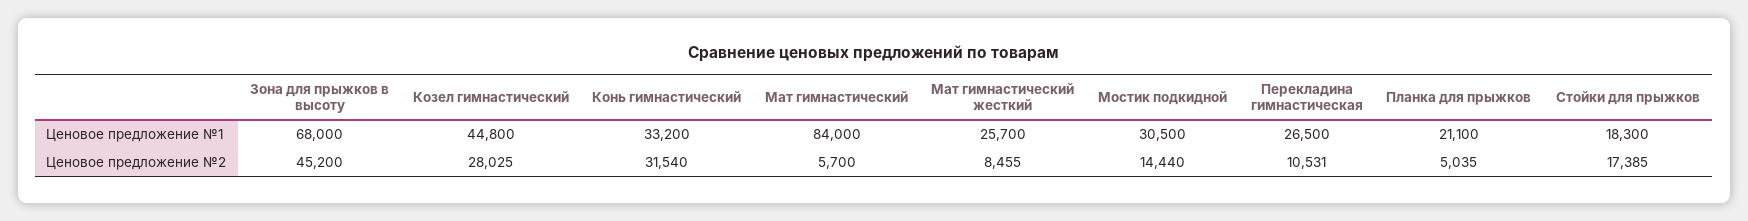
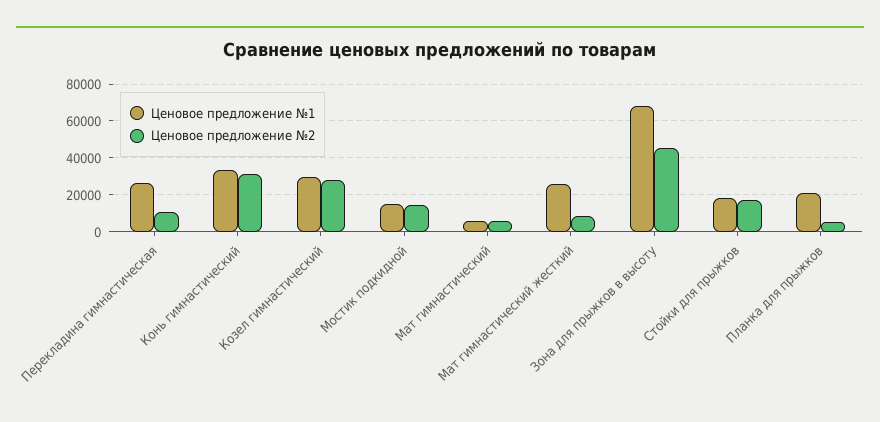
Ценовое предложение №1, Козел гимнастический: 44800 -> 30000
Ценовое предложение №1, Мат гимнастический: 84000 -> 5000
Ценовое предложение №1, Мостик подкидной: 30500 -> 15000

